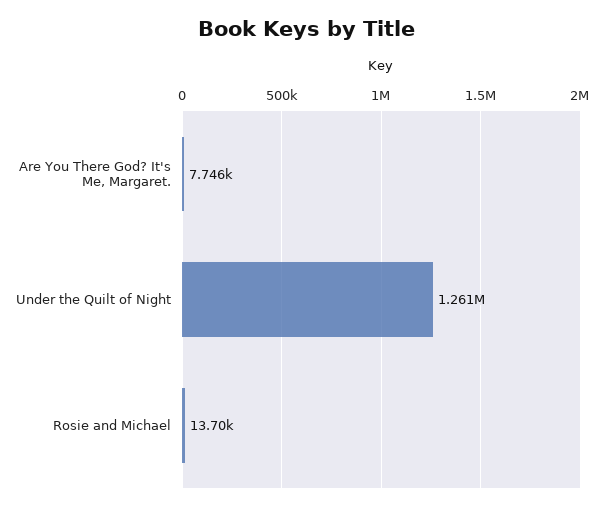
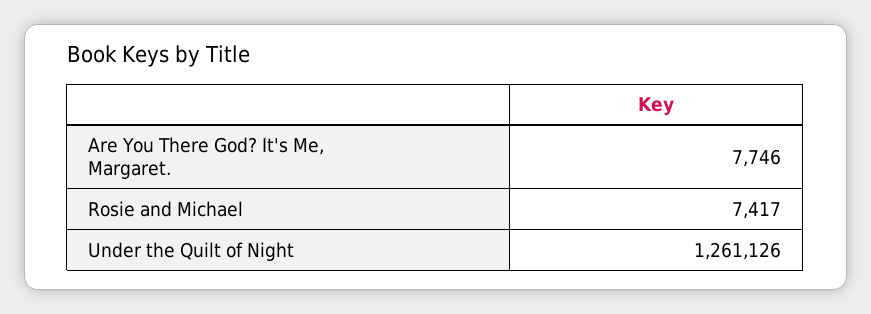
Rosie and Michael: 13700 -> 7417

